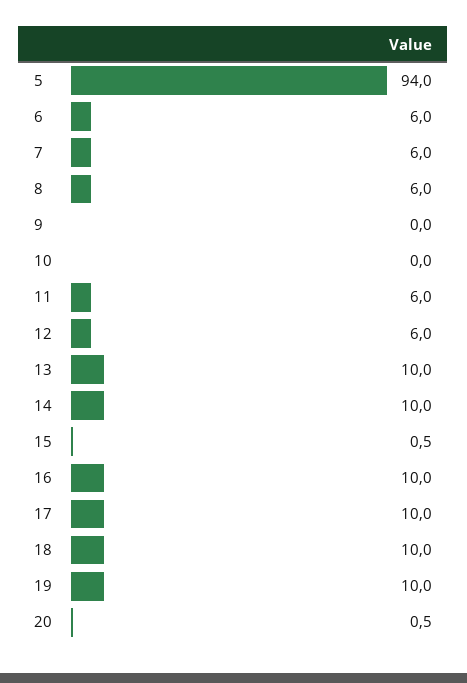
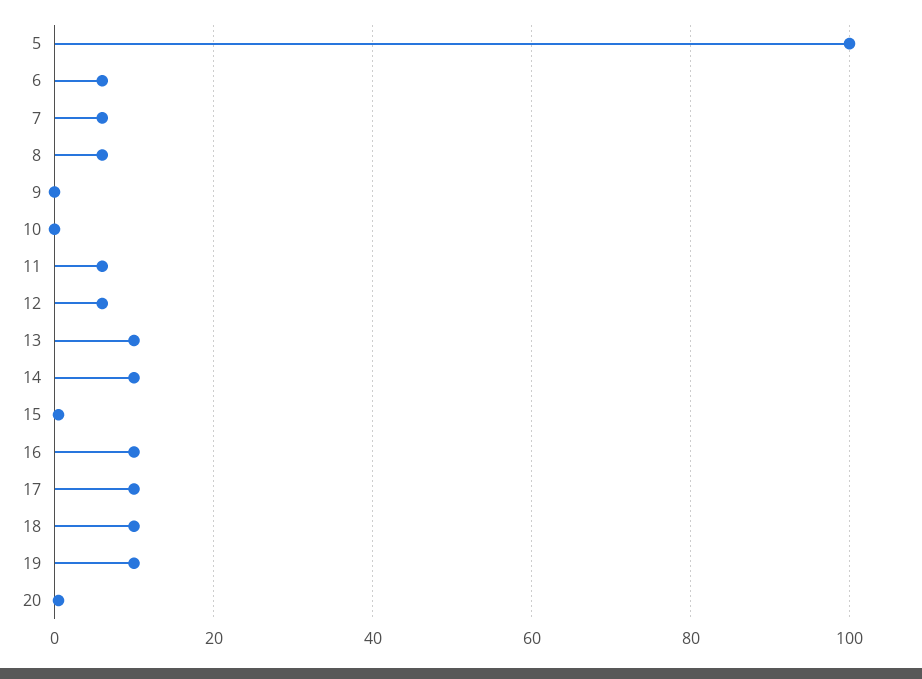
5: 94 -> 100

